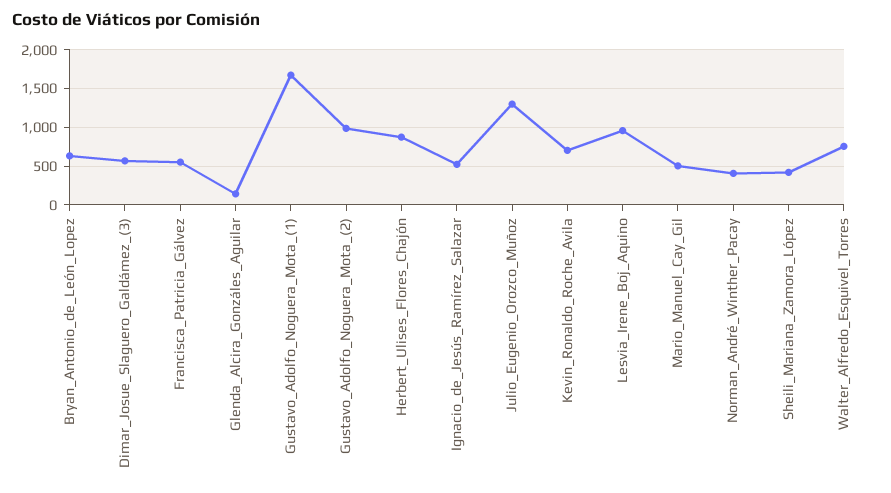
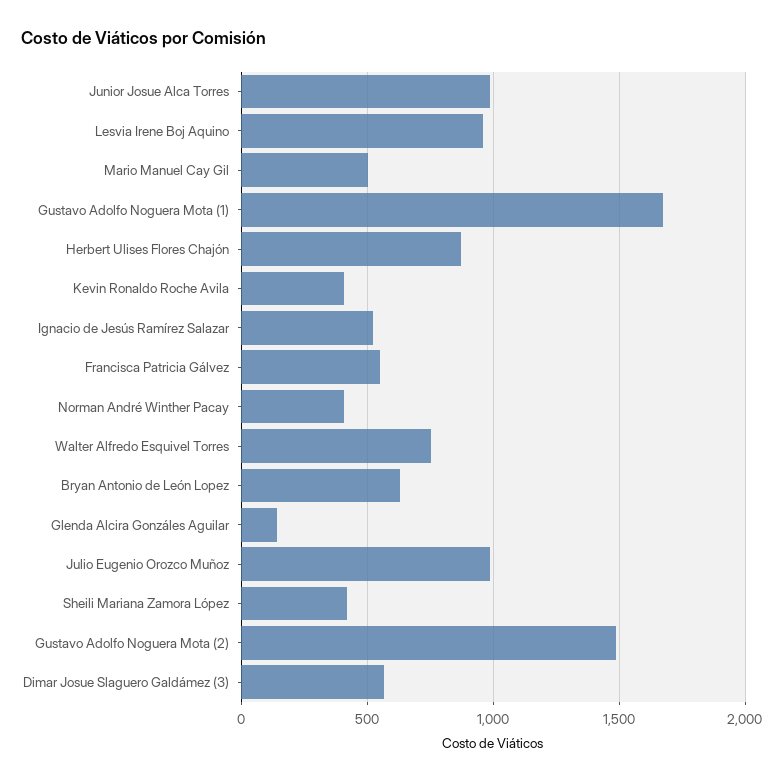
Gustavo_Adolfo_Noguera_Mota_(2): 1000 -> 1500
Julio_Eugenio_Orozco_Muñoz: 1300 -> 1000
Kevin_Ronaldo_Roche_Avila: 700 -> 400
Junior Josue Alca Torres: none -> 1000

